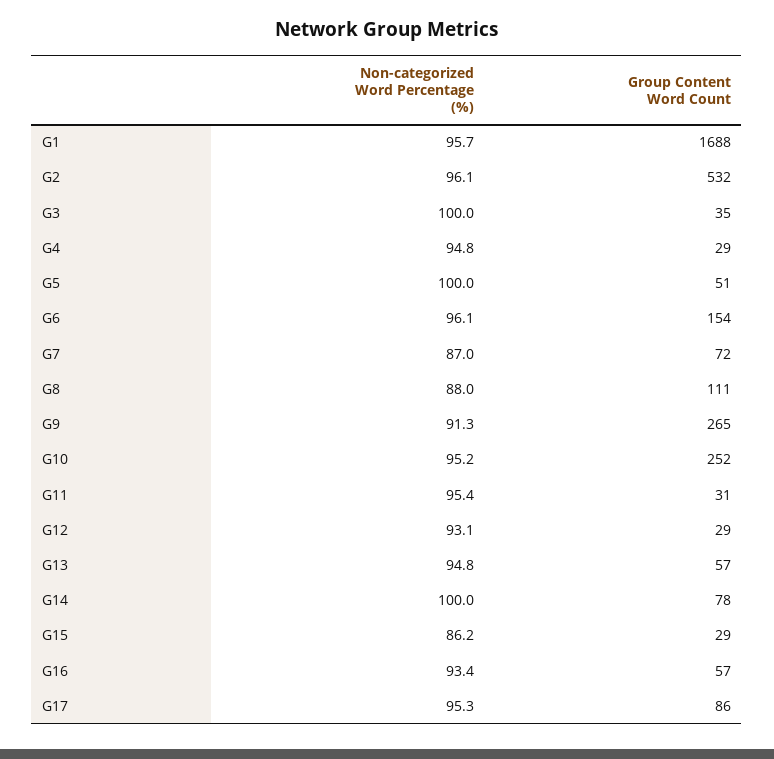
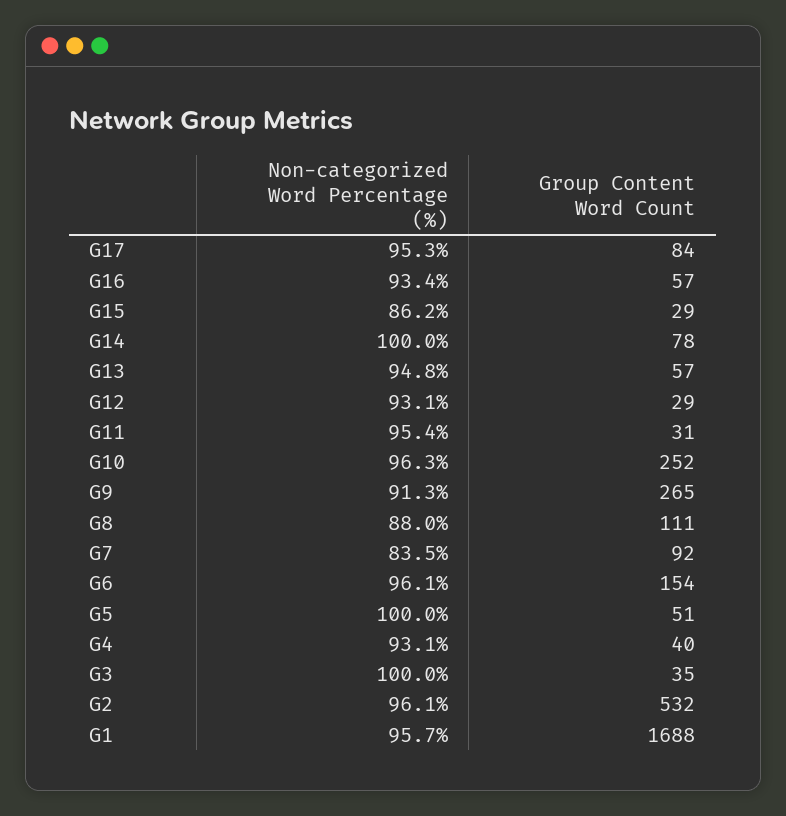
Non-categorized Word Percentage (%), G4: 94.8 -> 93.1
Group Content Word Count, G4: 29 -> 40
Non-categorized Word Percentage (%), G7: 87 -> 83.5
Group Content Word Count, G7: 72 -> 92
Non-categorized Word Percentage (%), G10: 95.2 -> 96.3
Group Content Word Count, G17: 86 -> 84

